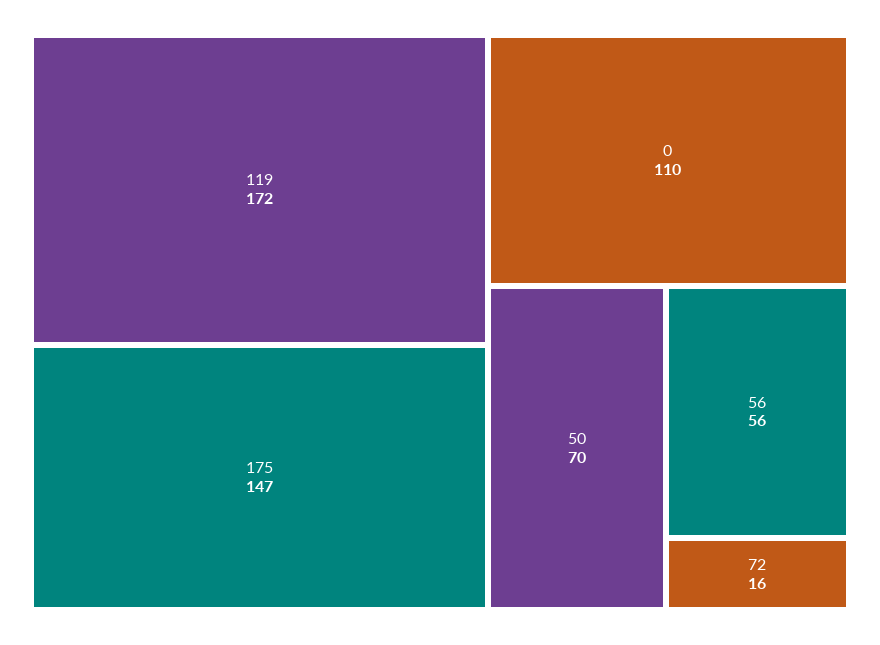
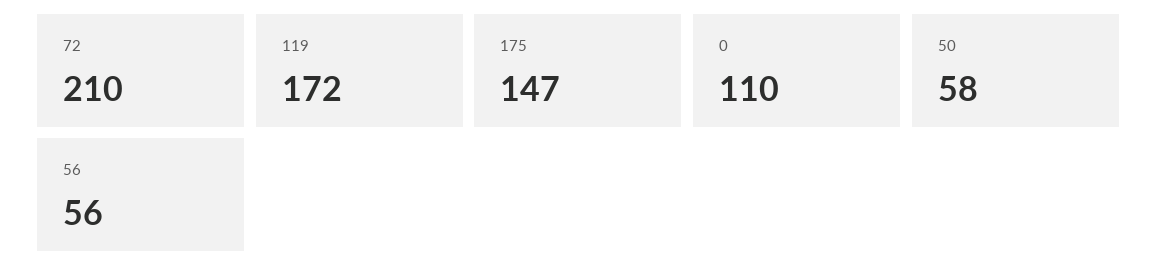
50: 70 -> 58
72: 16 -> 210

